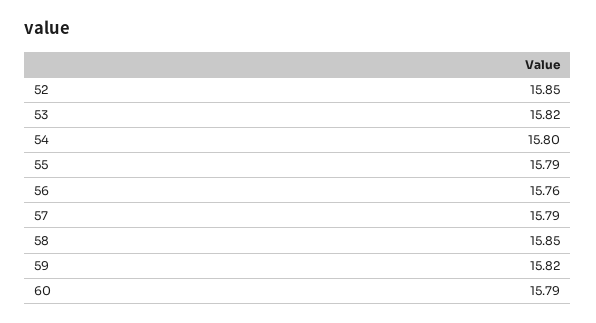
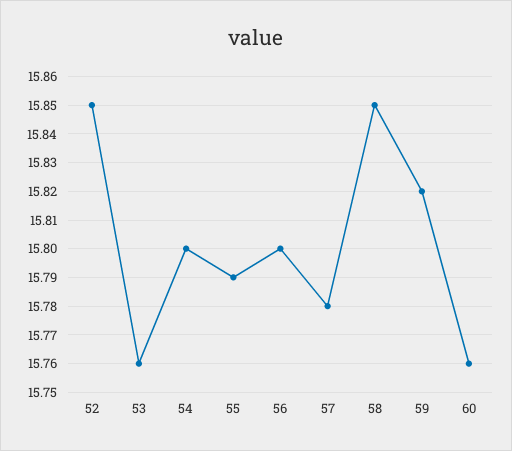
53: 15.82 -> 15.76
56: 15.76 -> 15.8
57: 15.79 -> 15.78
60: 15.79 -> 15.76

